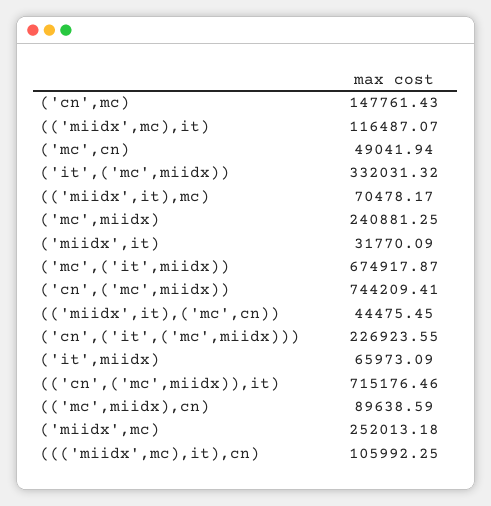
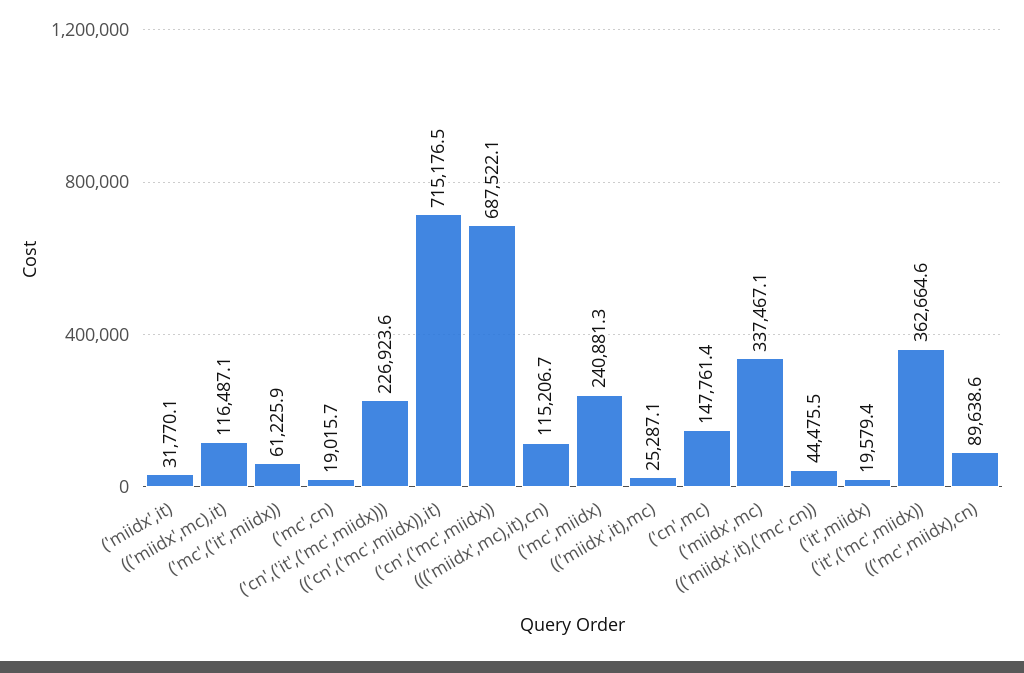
('mc',cn): 49041.94 -> 19015.7
('it',('mc',miidx)): 332031.32 -> 362664.6
(('miidx',it),mc): 70478.17 -> 25287.1
('mc',('it',miidx)): 674917.87 -> 61225.9
('cn',('mc',miidx)): 744209.41 -> 687522.1
('it',miidx): 65973.09 -> 19579.4
('miidx',mc): 252013.18 -> 337467.1
((('miidx',mc),it),cn): 105992.25 -> 115206.7

